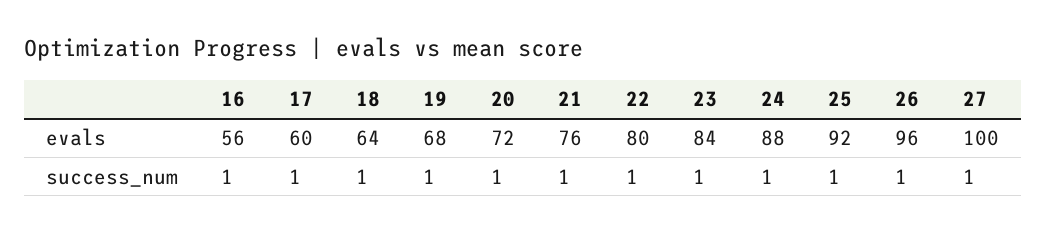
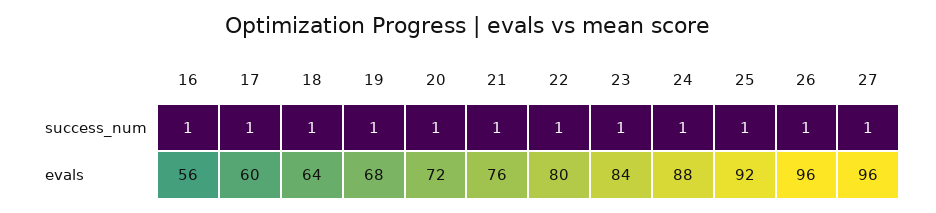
27, evals: 100 -> 96

